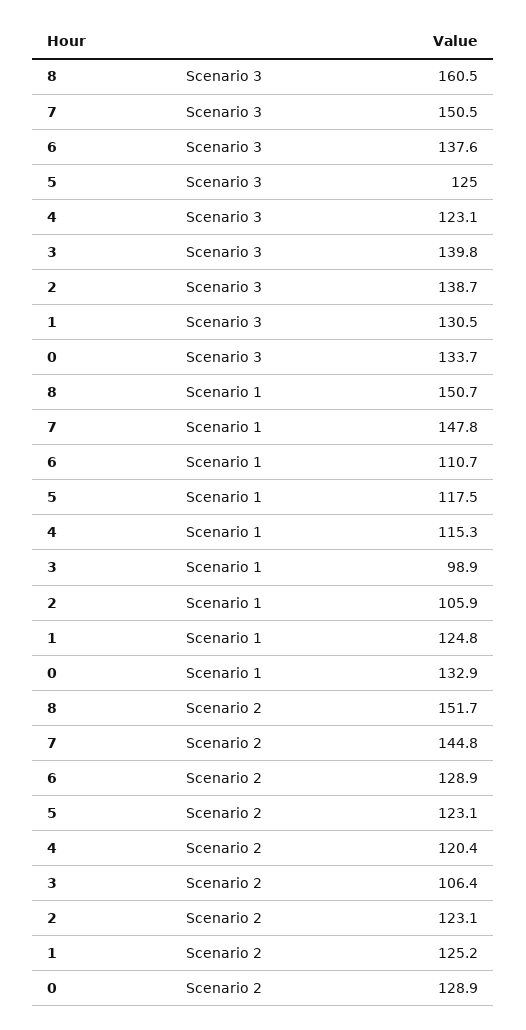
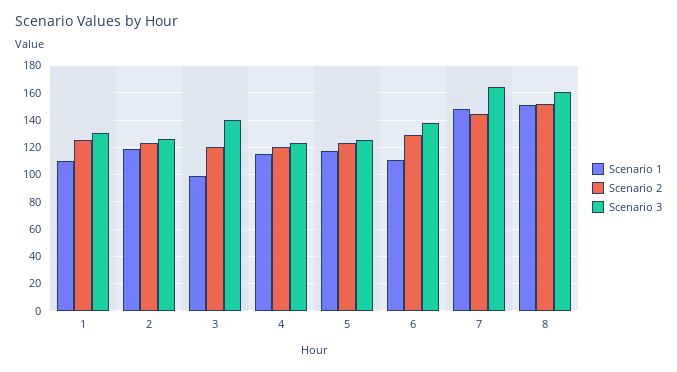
Scenario 3, 7: 150.5 -> 165
Scenario 3, 2: 138.7 -> 125
Scenario 3, 0: 133.7 -> none
Scenario 1, 2: 105.9 -> 120
Scenario 1, 1: 124.8 -> 110
Scenario 1, 0: 132.9 -> none
Scenario 2, 3: 106.4 -> 120
Scenario 2, 0: 128.9 -> none

